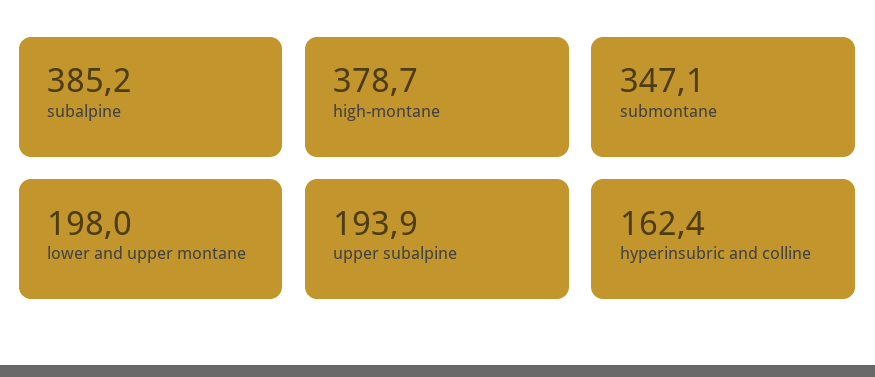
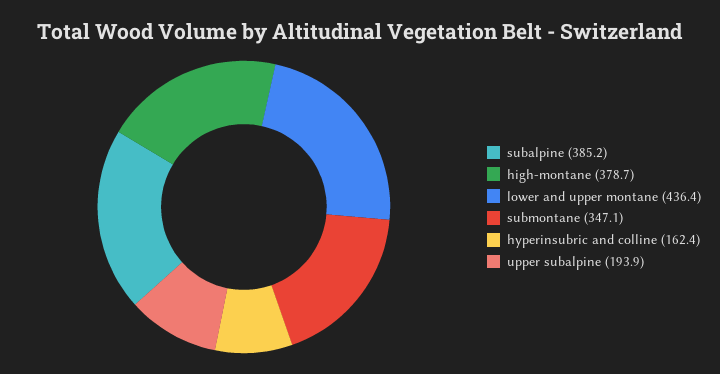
lower and upper montane: 198 -> 436.4

